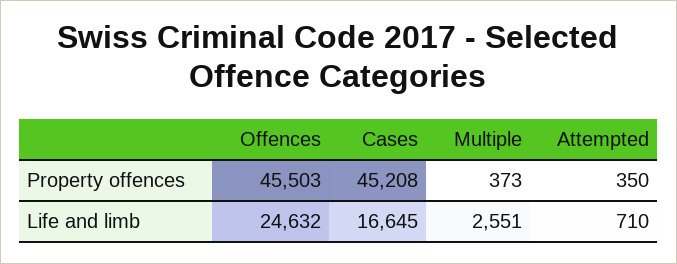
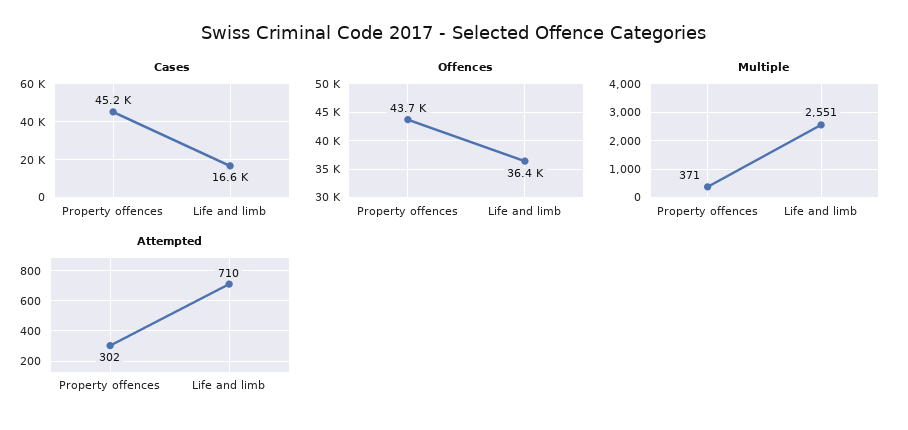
Offences, Property offences: 45503 -> 43700
Multiple, Property offences: 373 -> 371
Attempted, Property offences: 350 -> 302
Offences, Life and limb: 24632 -> 36400

